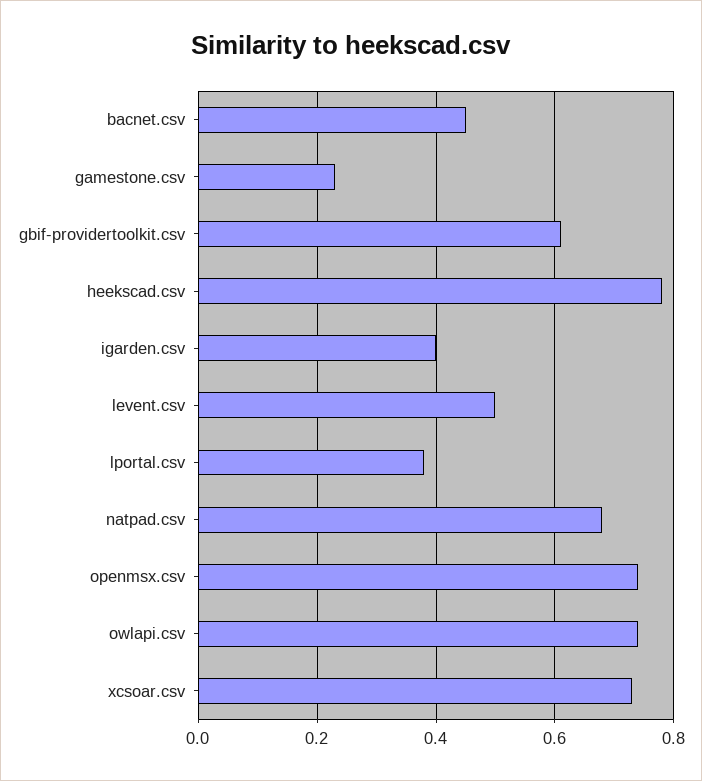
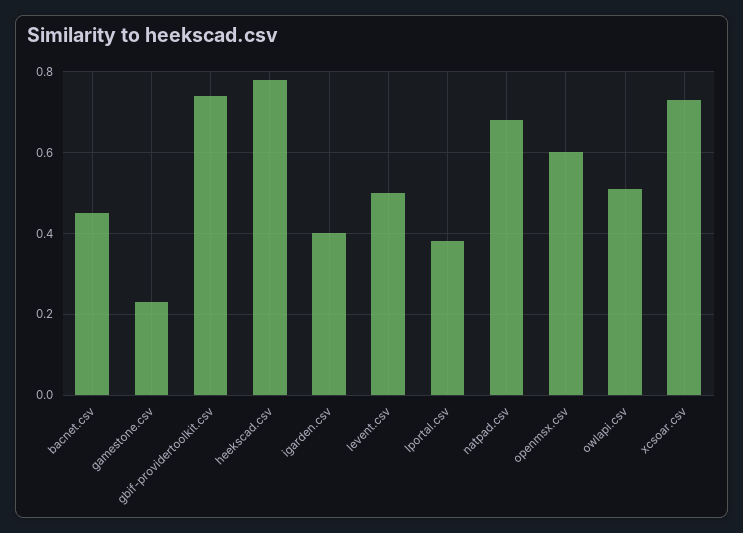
gbif-providertoolkit.csv: 0.6 -> 0.75
openmsx.csv: 0.75 -> 0.6
owlapi.csv: 0.75 -> 0.5

